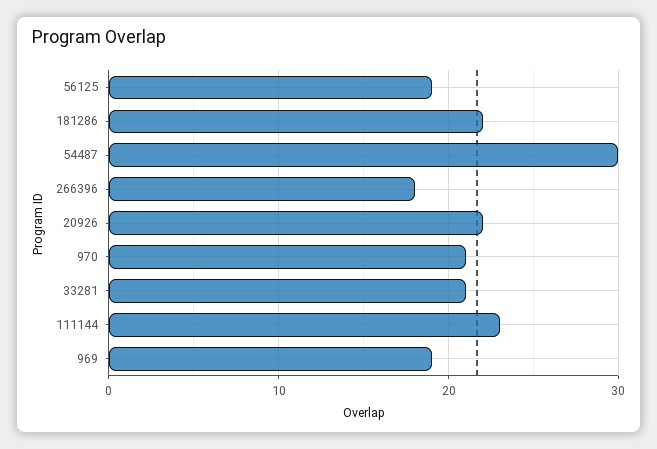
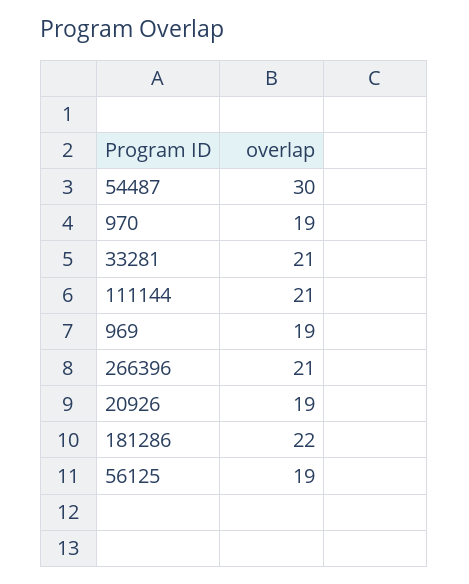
266396: 18 -> 21
20926: 22 -> 19
970: 21 -> 19
111144: 23 -> 21

